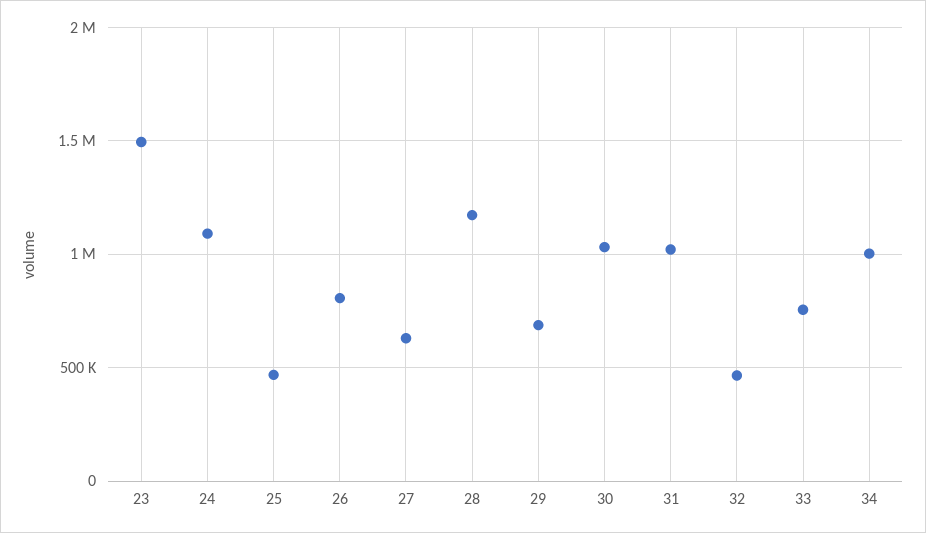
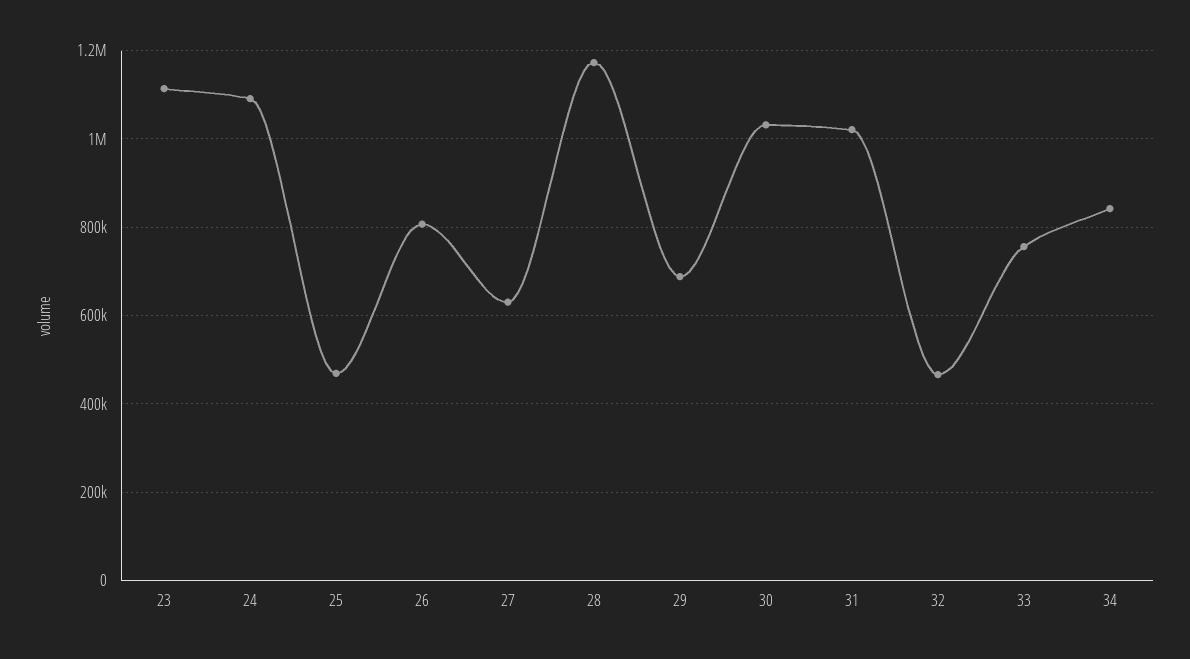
23: 1500000 -> 1120000
34: 1000000 -> 840000

